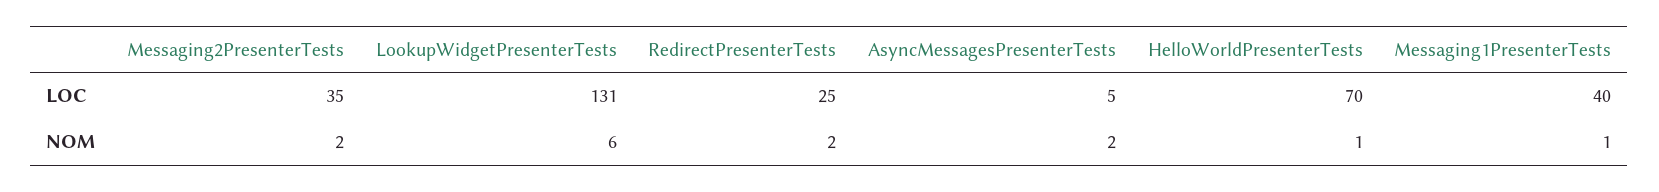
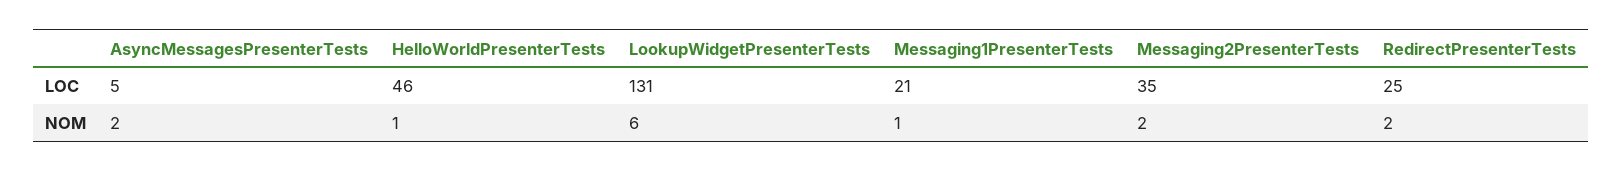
HelloWorldPresenterTests, LOC: 70 -> 46
Messaging1PresenterTests, LOC: 40 -> 21

